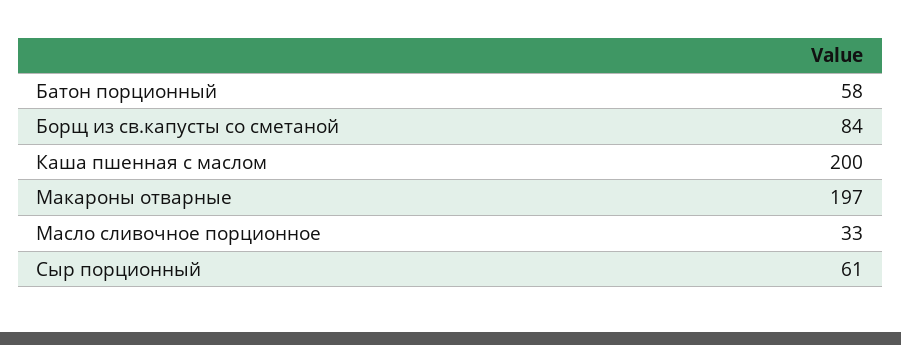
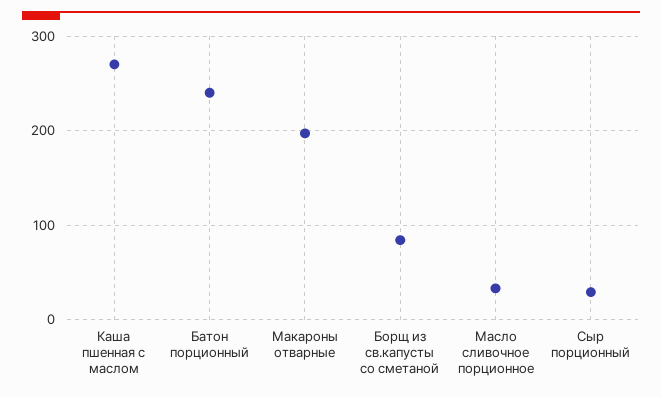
Батон порционный: 58 -> 240
Каша пшенная с маслом: 200 -> 270
Сыр порционный: 61 -> 30

